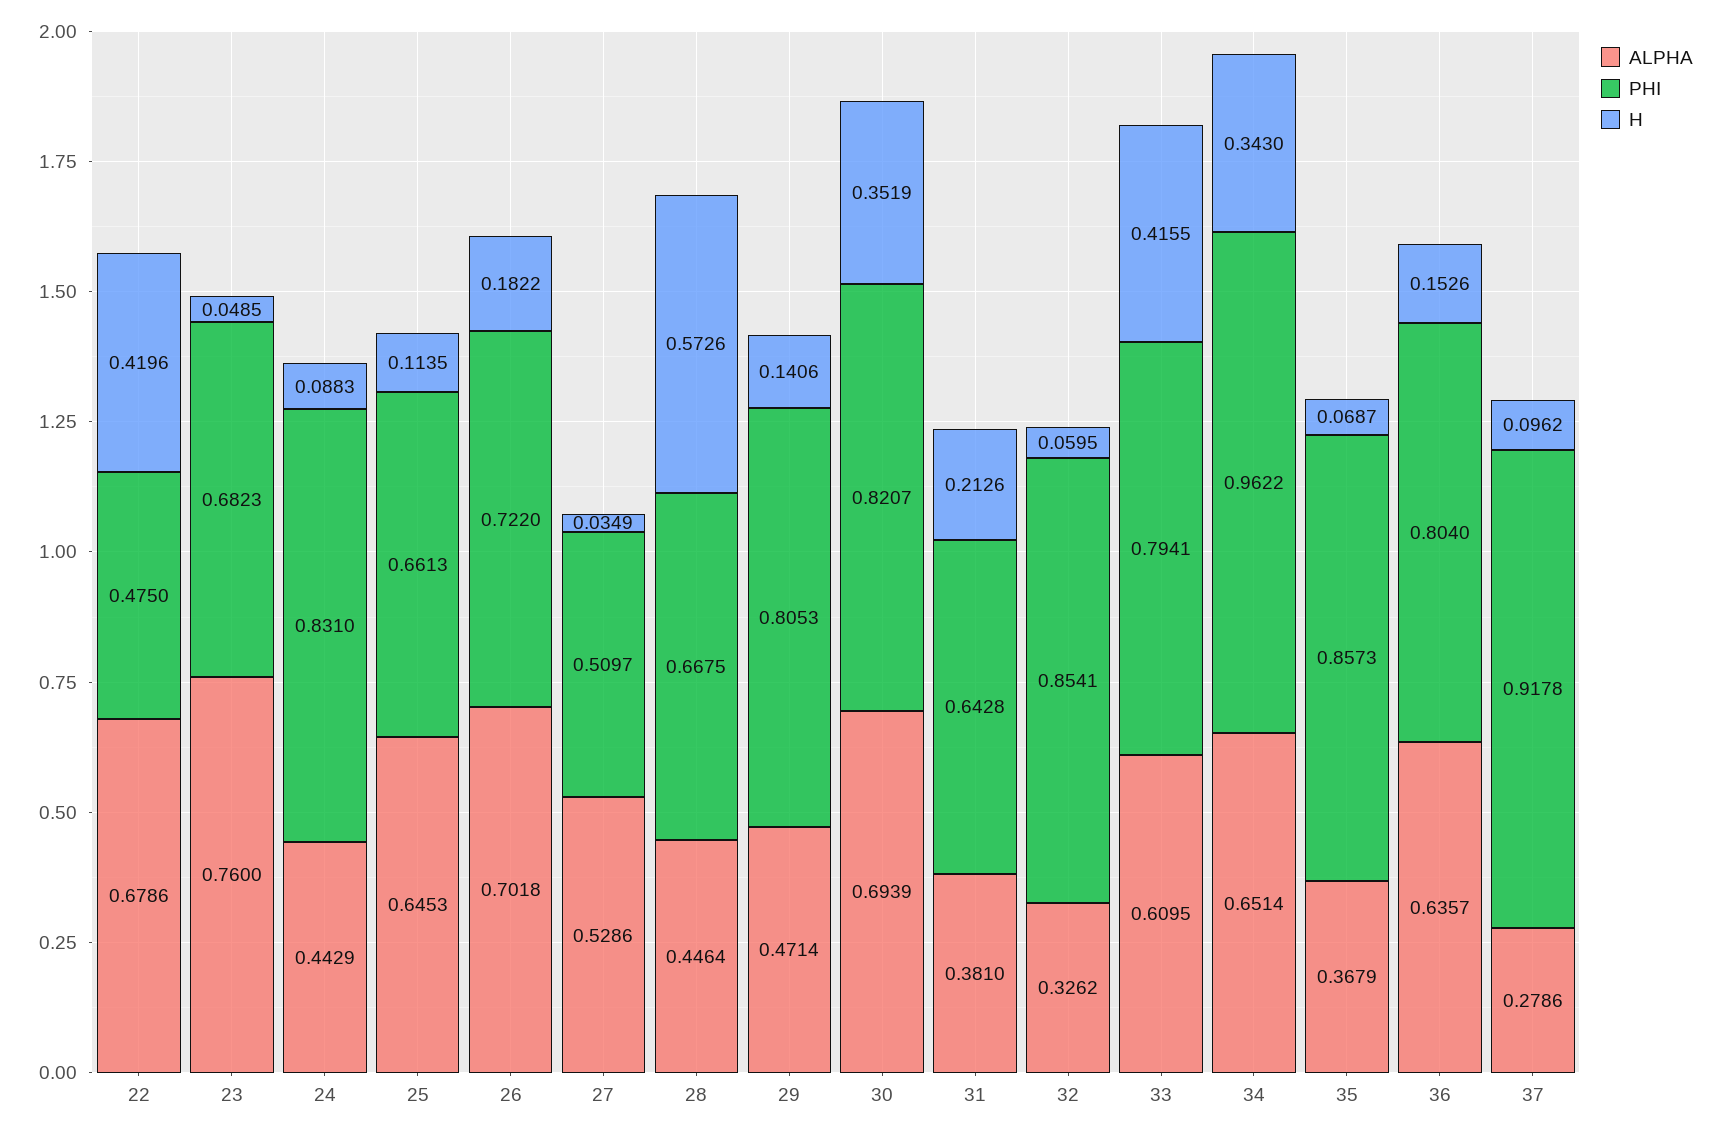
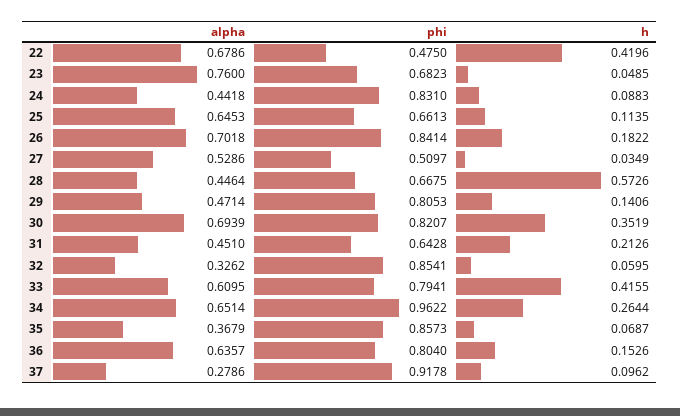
ALPHA, 24: 0.4429 -> 0.4418
PHI, 26: 0.722 -> 0.8414
ALPHA, 31: 0.381 -> 0.451
H, 34: 0.343 -> 0.2644

